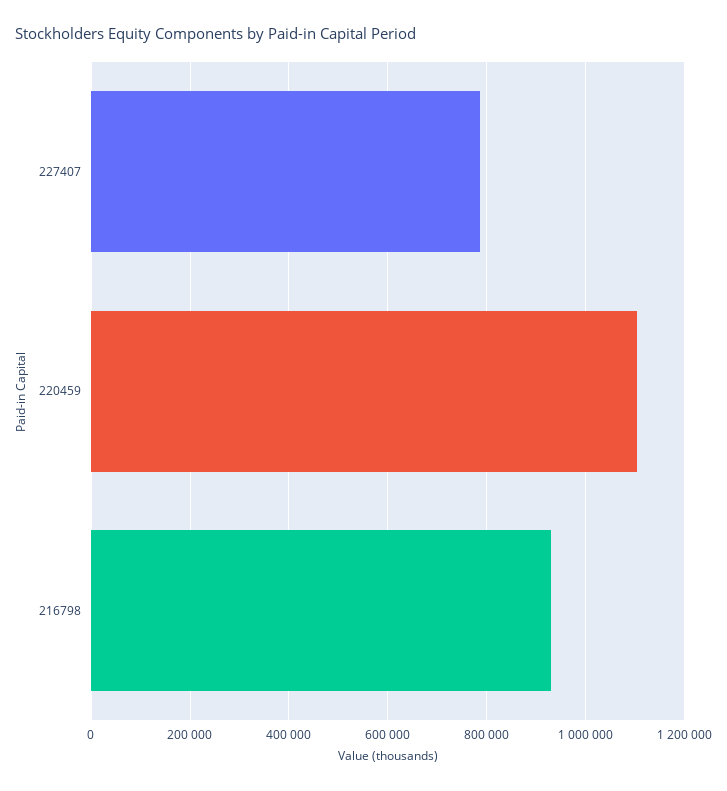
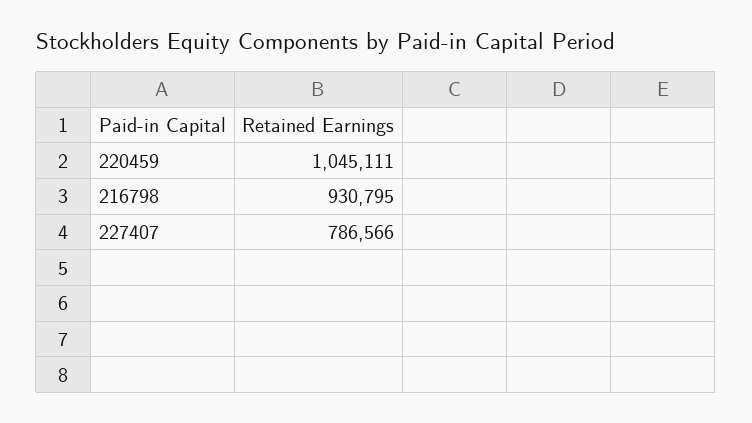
220459: 1100000 -> 1045111

